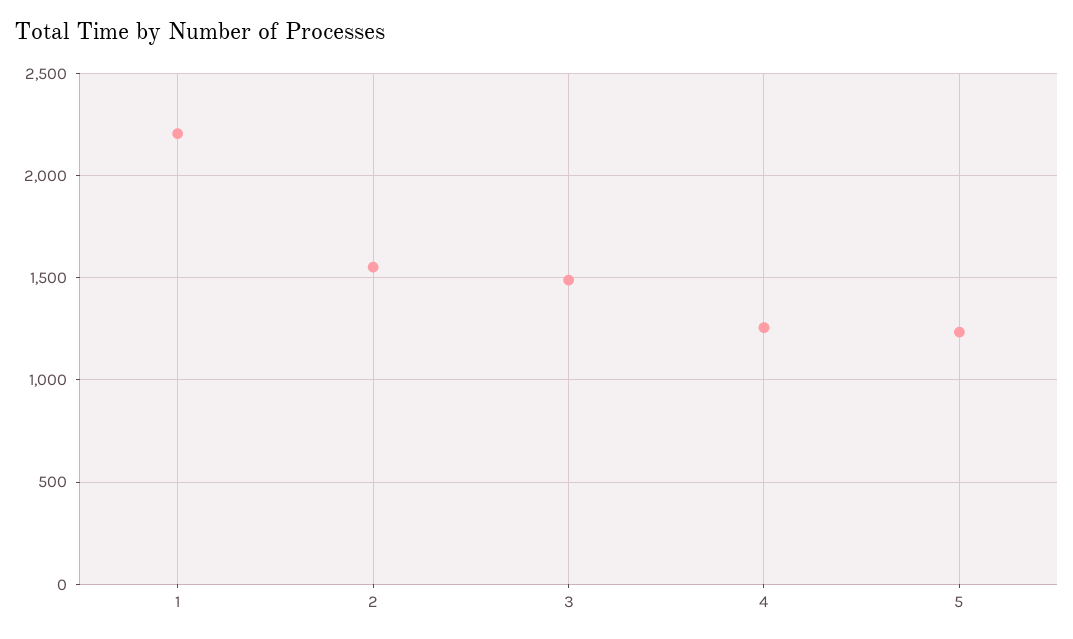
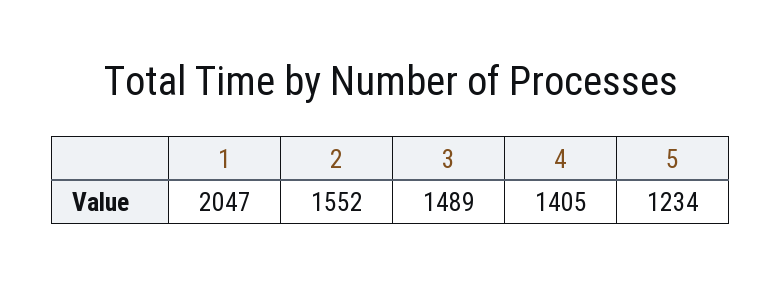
1: 2200 -> 2047
4: 1250 -> 1405

